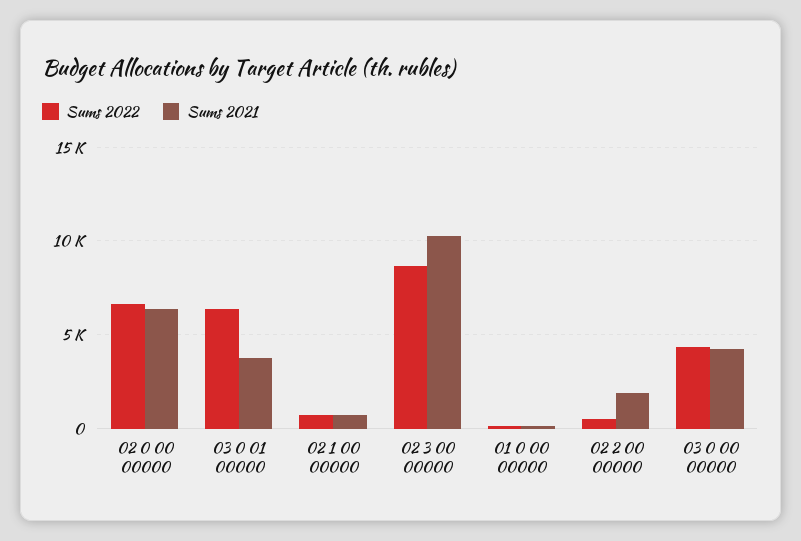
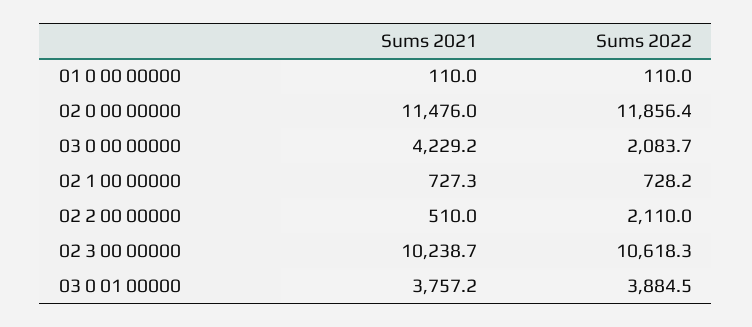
Sums 2022, 02 0 00 00000: 6500 -> 11856.4
Sums 2021, 02 0 00 00000: 6500 -> 11476
Sums 2022, 03 0 01 00000: 6500 -> 3884.5
Sums 2022, 02 3 00 00000: 8500 -> 10618.3
Sums 2022, 02 2 00 00000: 500 -> 2110
Sums 2021, 02 2 00 00000: 2000 -> 510
Sums 2022, 03 0 00 00000: 4500 -> 2083.7

